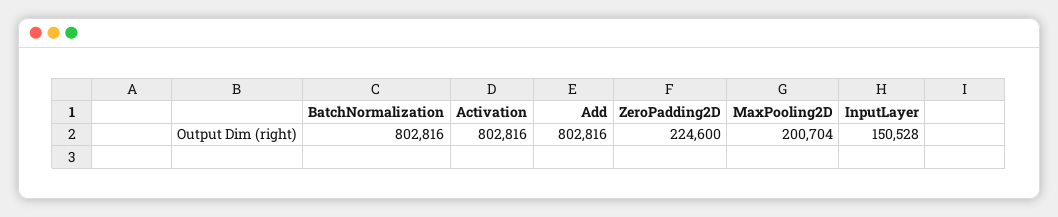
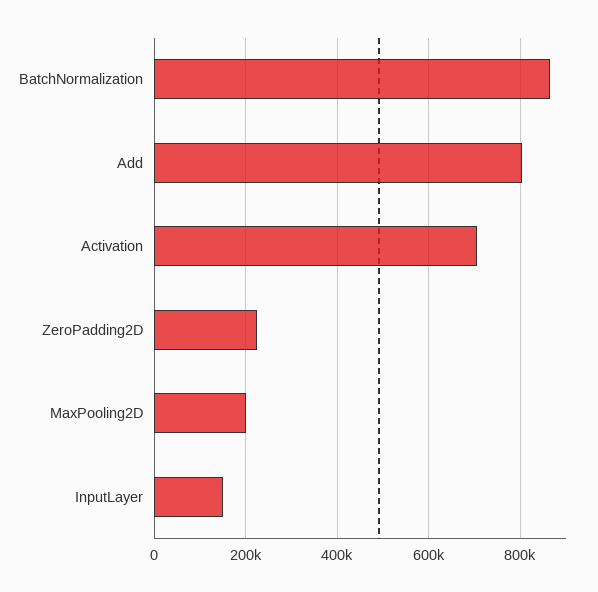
BatchNormalization: 802816 -> 860000
Activation: 802816 -> 700000

